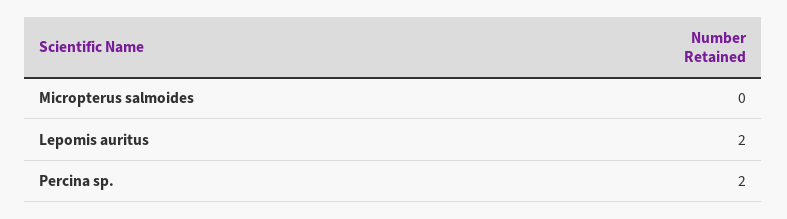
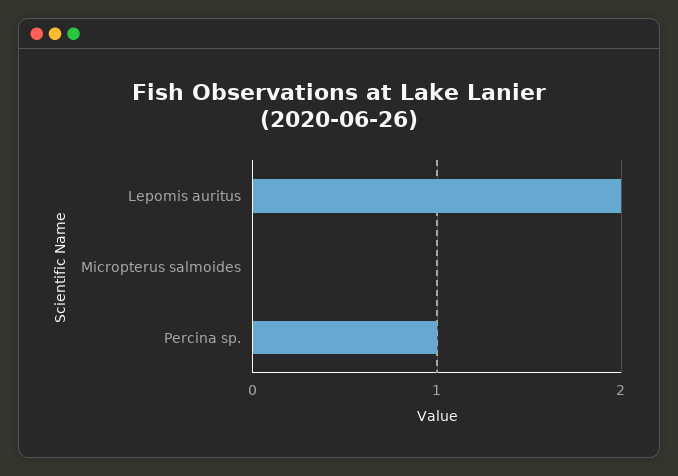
Percina sp.: 2 -> 1

